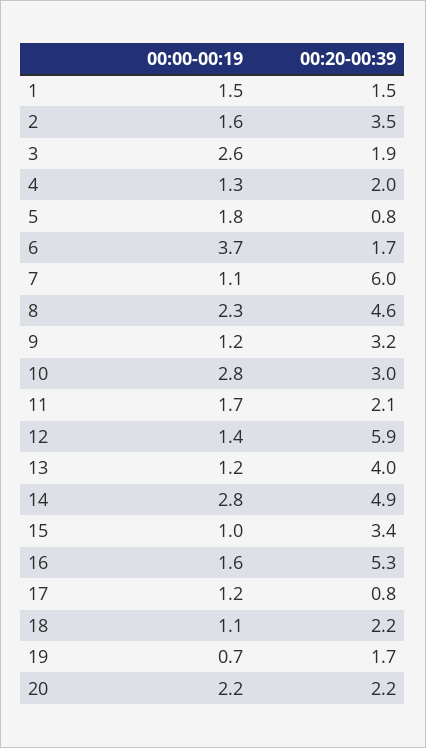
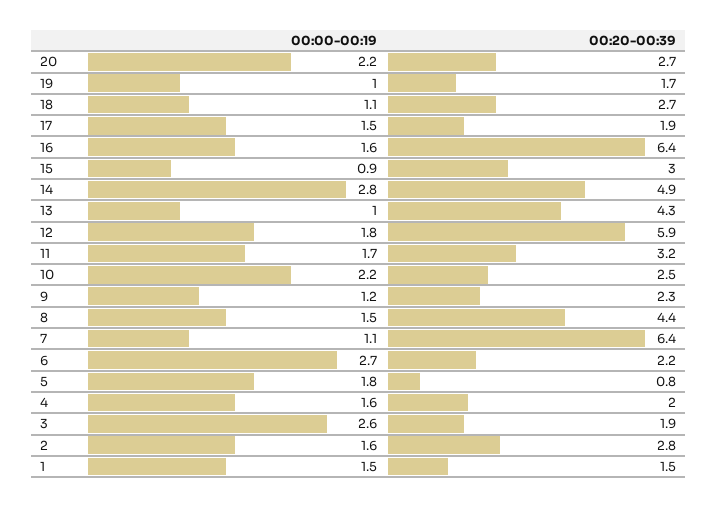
00:20-00:39, 2: 3.5 -> 2.8
00:00-00:19, 4: 1.3 -> 1.6
00:00-00:19, 6: 3.7 -> 2.7
00:20-00:39, 6: 1.7 -> 2.2
00:20-00:39, 7: 6 -> 6.4
00:00-00:19, 8: 2.3 -> 1.5
00:20-00:39, 8: 4.6 -> 4.4
00:20-00:39, 9: 3.2 -> 2.3
00:00-00:19, 10: 2.8 -> 2.2
00:20-00:39, 10: 3 -> 2.5
00:20-00:39, 11: 2.1 -> 3.2
00:00-00:19, 12: 1.4 -> 1.8
00:00-00:19, 13: 1.2 -> 1
00:20-00:39, 13: 4 -> 4.3
00:00-00:19, 15: 1 -> 0.9
00:20-00:39, 15: 3.4 -> 3
00:20-00:39, 16: 5.3 -> 6.4
00:00-00:19, 17: 1.2 -> 1.5
00:20-00:39, 17: 0.8 -> 1.9
00:20-00:39, 18: 2.2 -> 2.7
00:00-00:19, 19: 0.7 -> 1
00:20-00:39, 20: 2.2 -> 2.7

